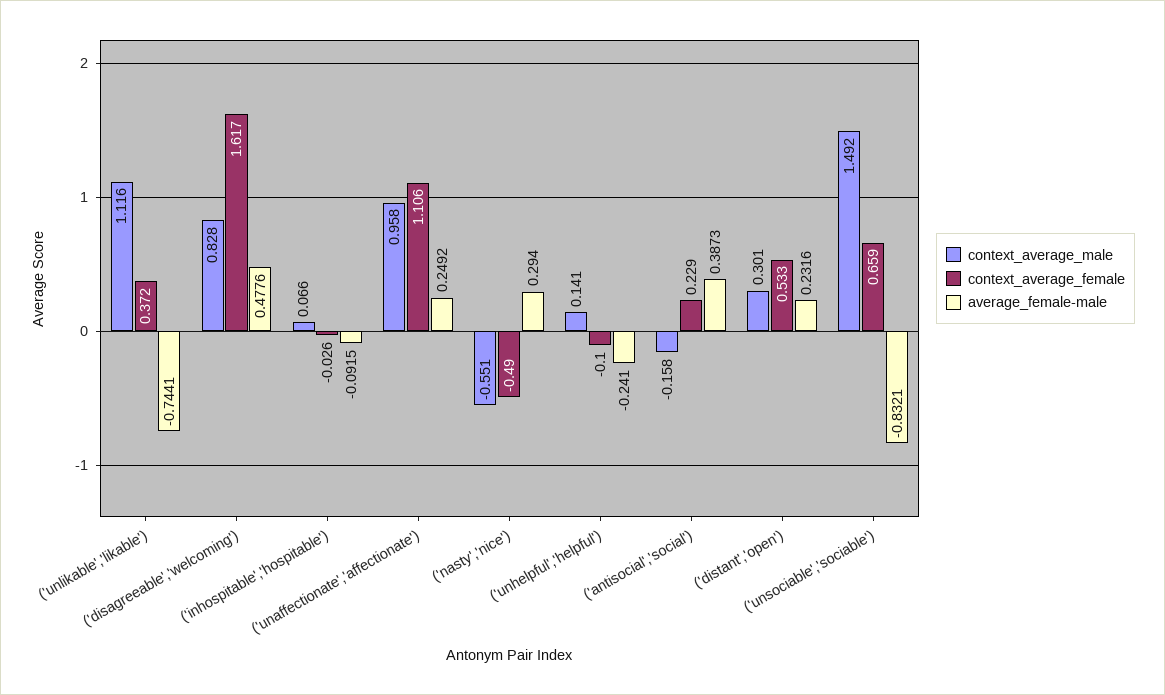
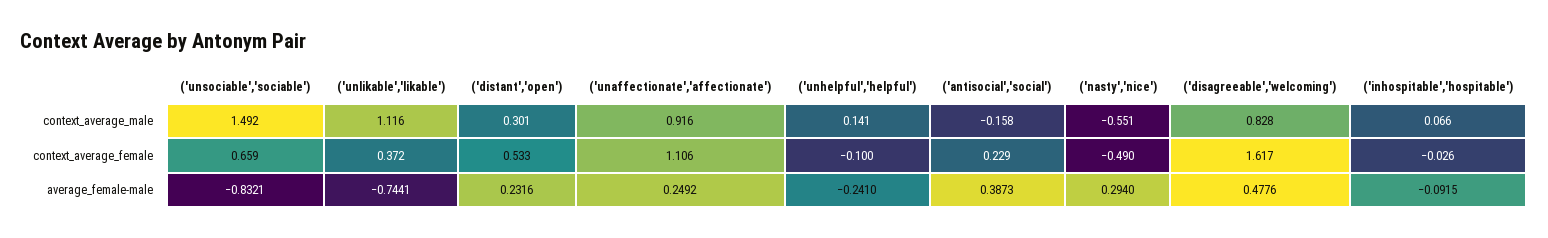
context_average_male, ('unaffectionate','affectionate'): 0.958 -> 0.916

